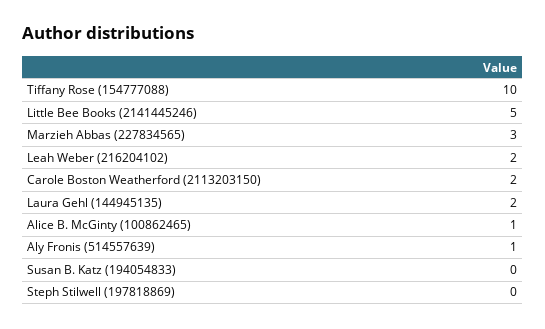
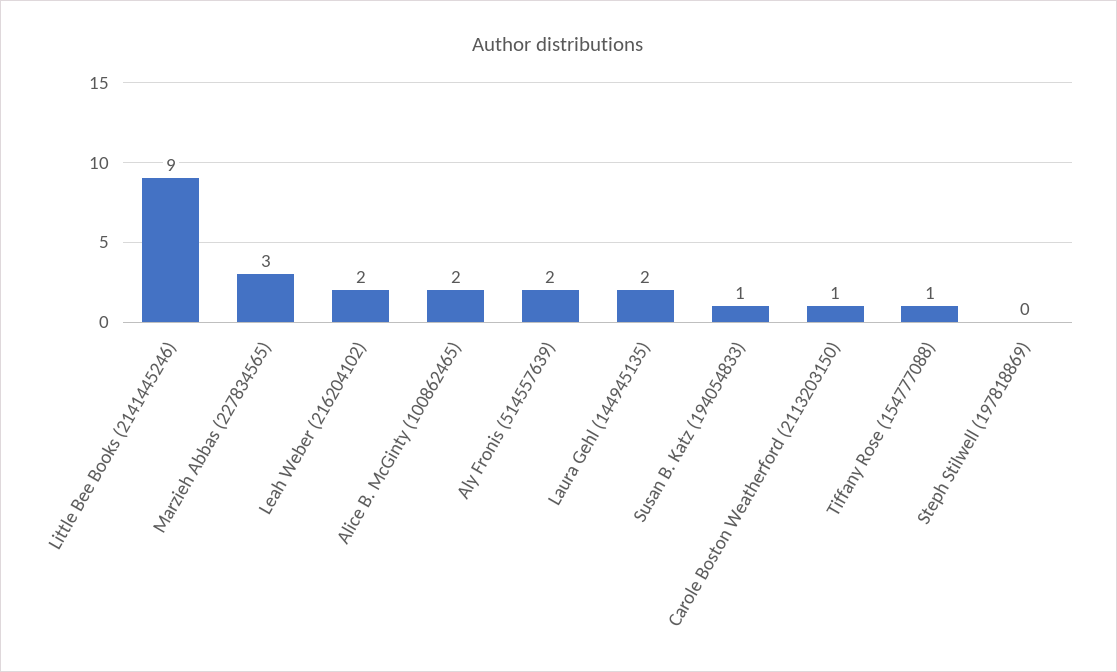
Tiffany Rose (154777088): 10 -> 1
Little Bee Books (2141445246): 5 -> 9
Carole Boston Weatherford (2113203150): 2 -> 1
Alice B. McGinty (100862465): 1 -> 2
Aly Fronis (514557639): 1 -> 2
Susan B. Katz (194054833): 0 -> 1

